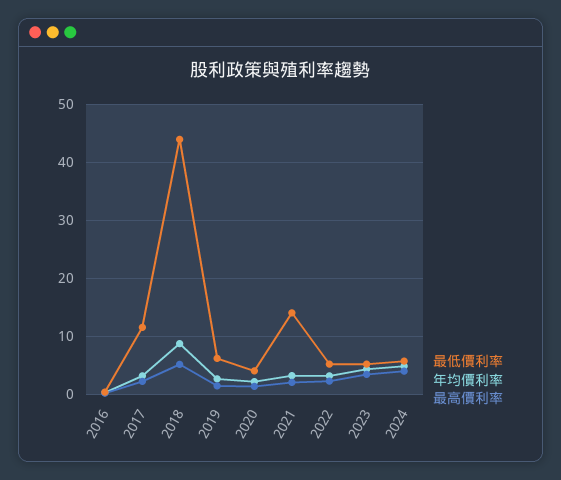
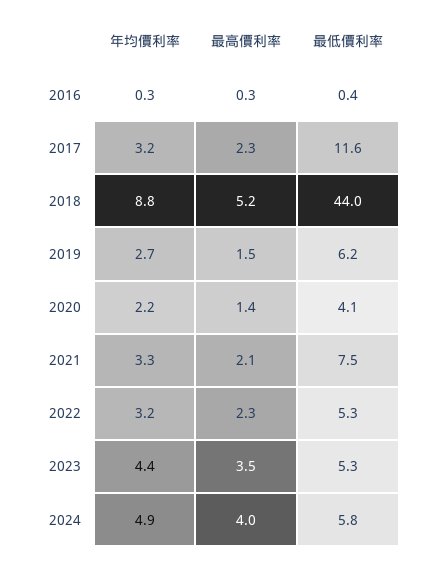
最低價利率, 2021: 14 -> 7.5

